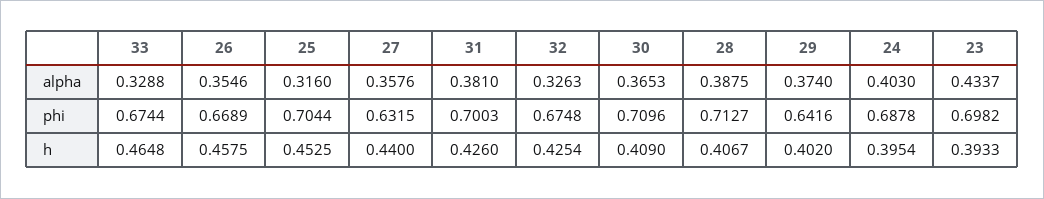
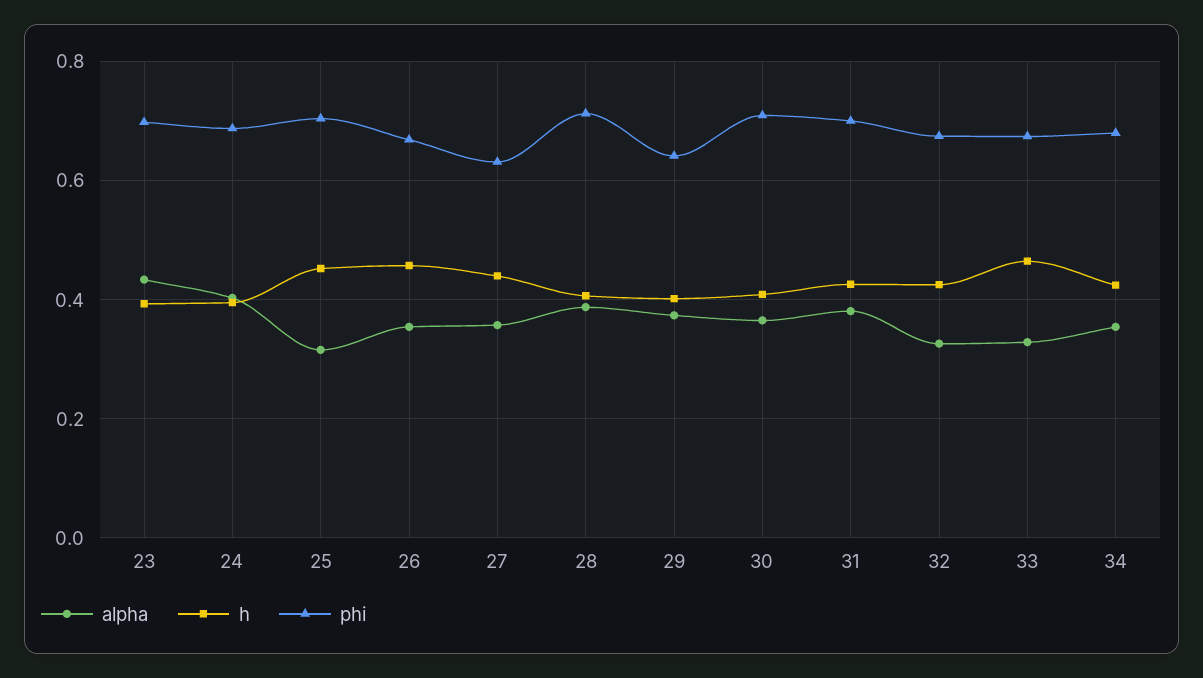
alpha, 34: none -> 0.36
h, 34: none -> 0.42
phi, 34: none -> 0.68

